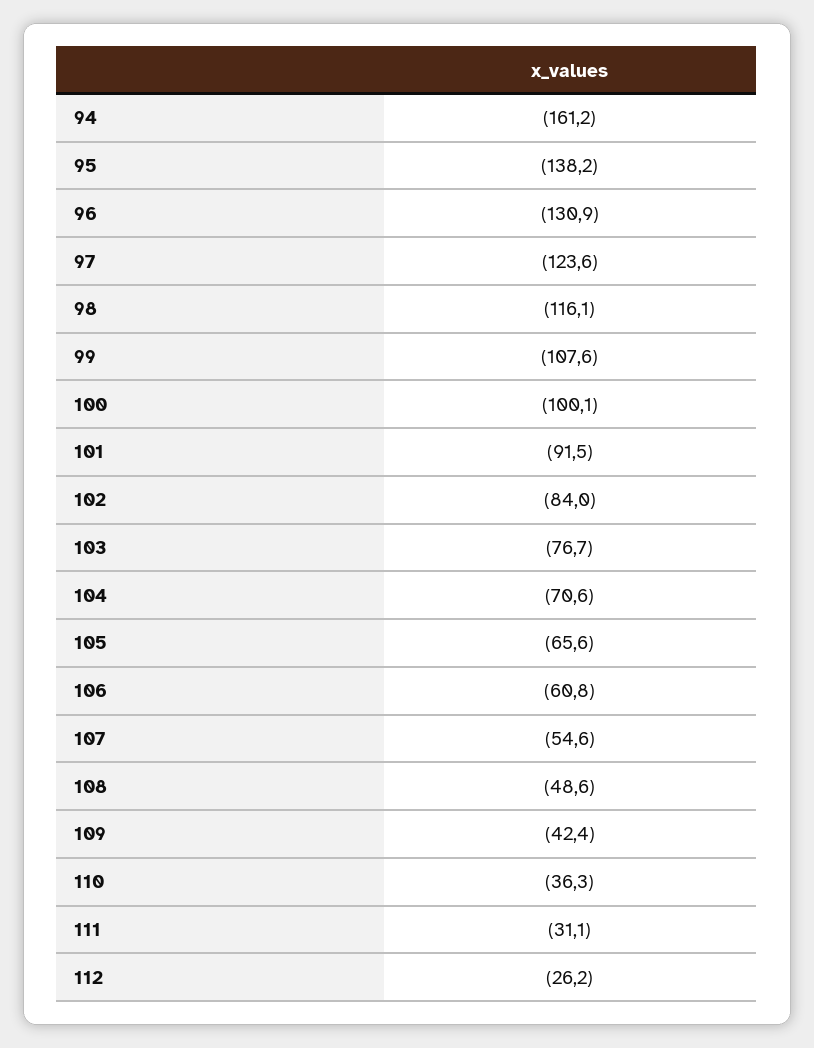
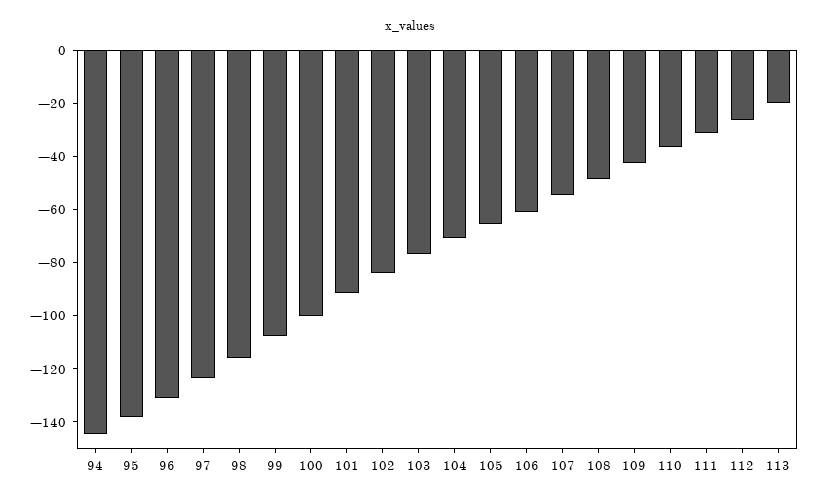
94: -161.2 -> -145
113: none -> -20

